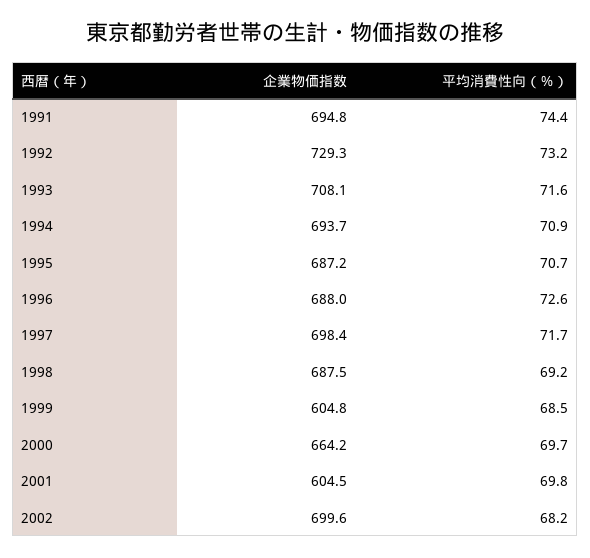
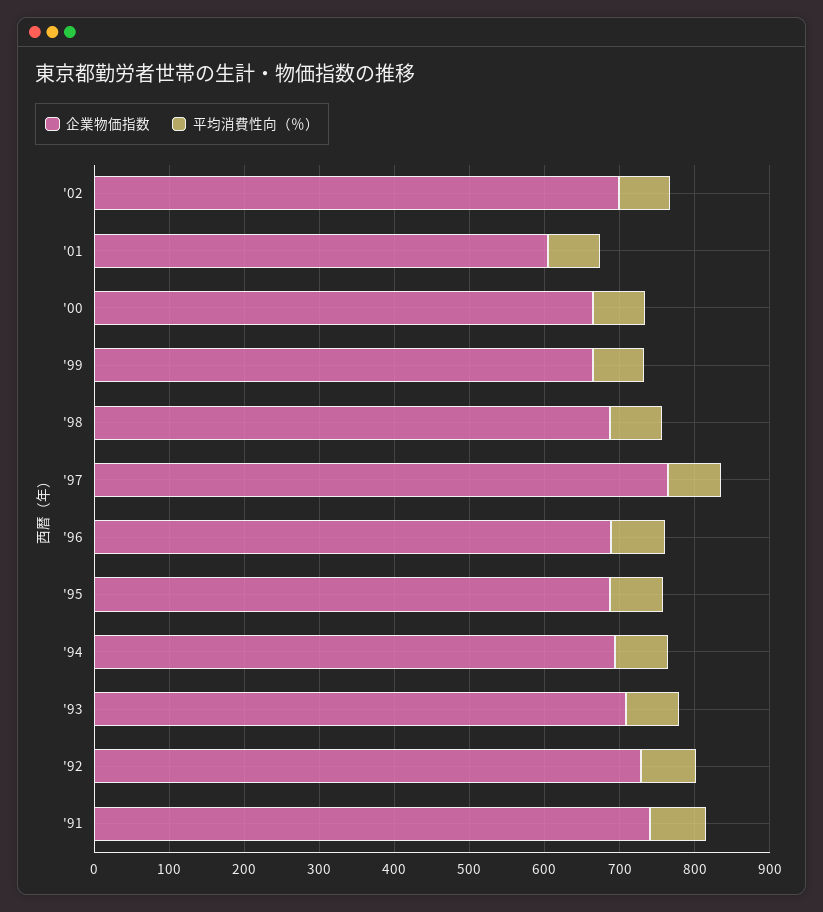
企業物価指数, 1991: 694.8 -> 740
企業物価指数, 1997: 698.4 -> 760
企業物価指数, 1999: 604.8 -> 660

